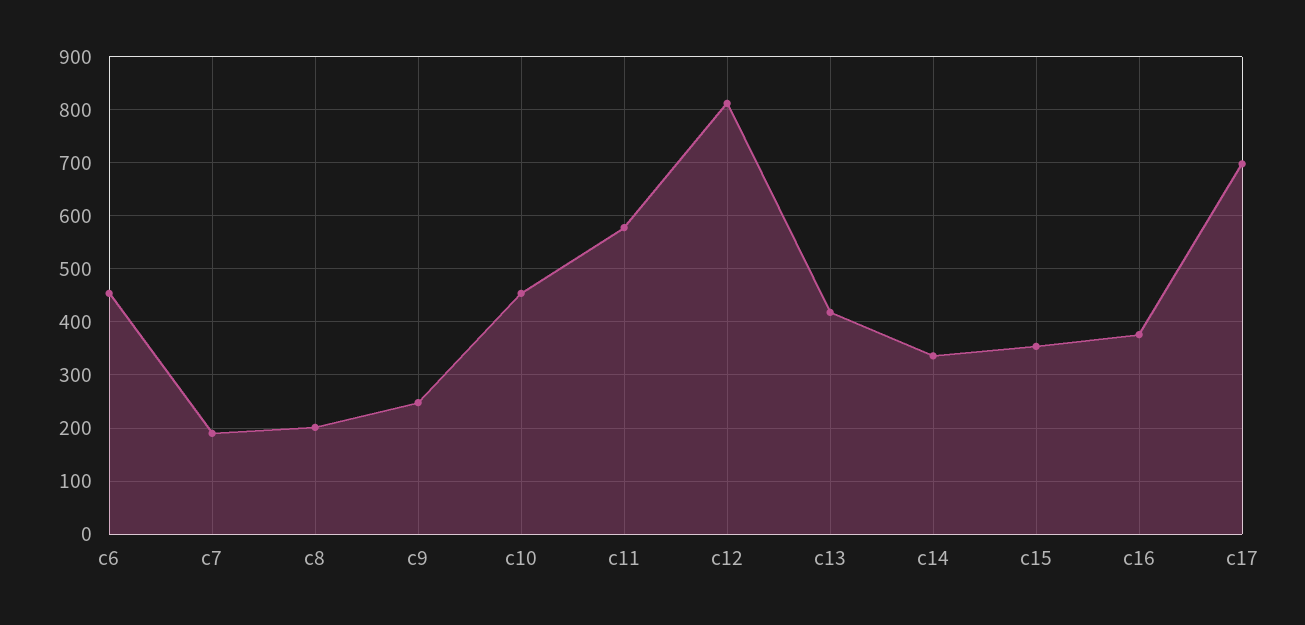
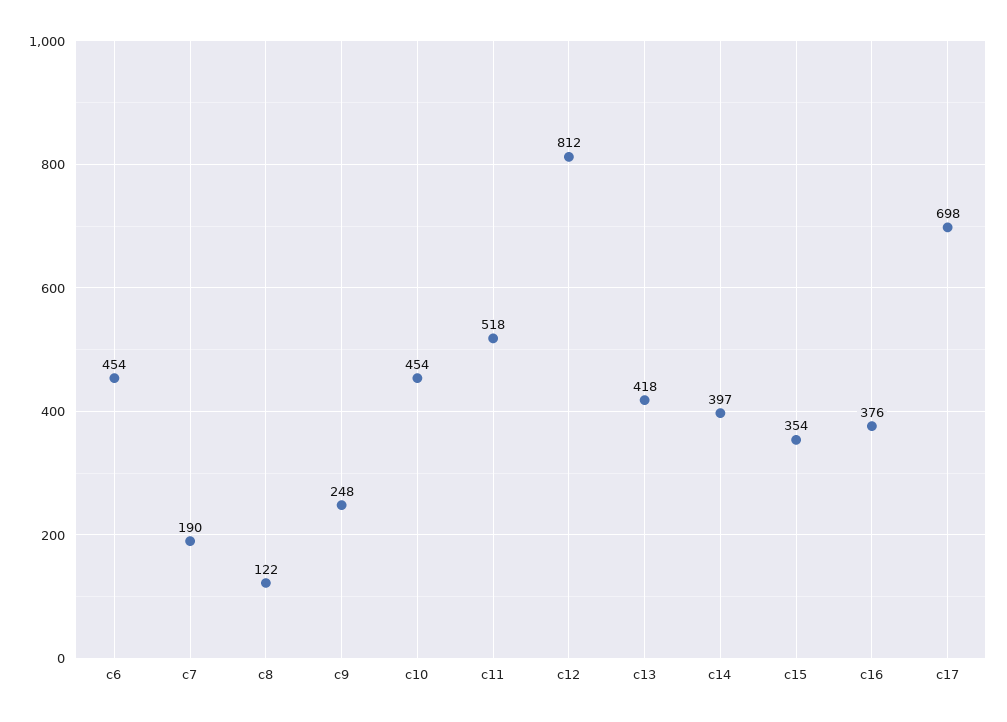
c8: 200 -> 122
c11: 580 -> 518
c14: 340 -> 397

